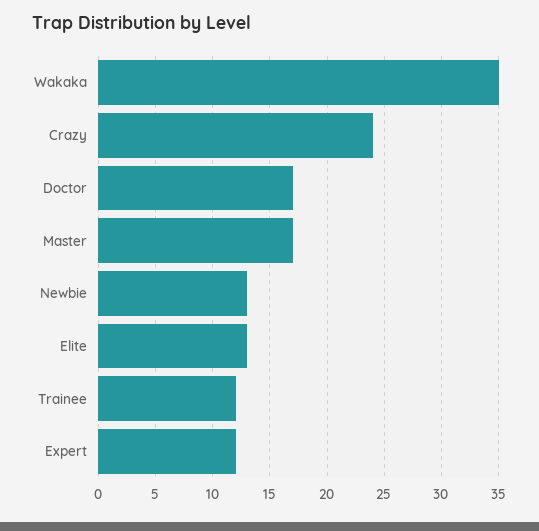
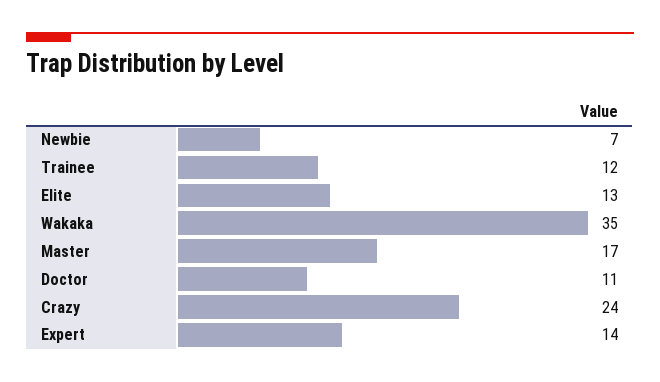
Doctor: 17 -> 11
Newbie: 13 -> 7
Expert: 12 -> 14

